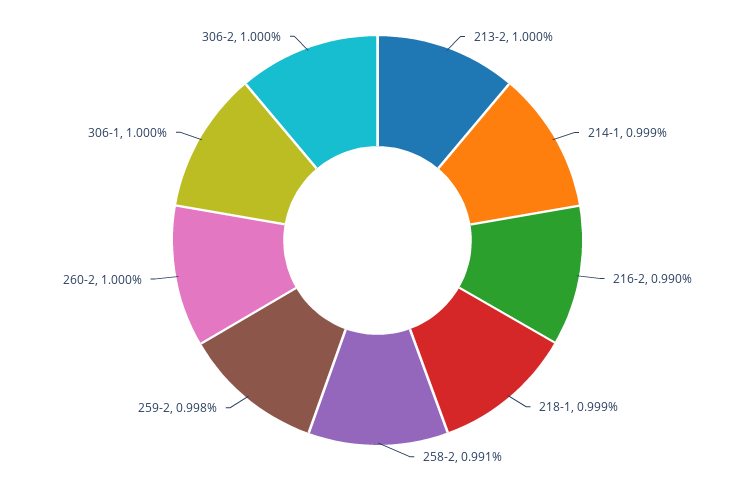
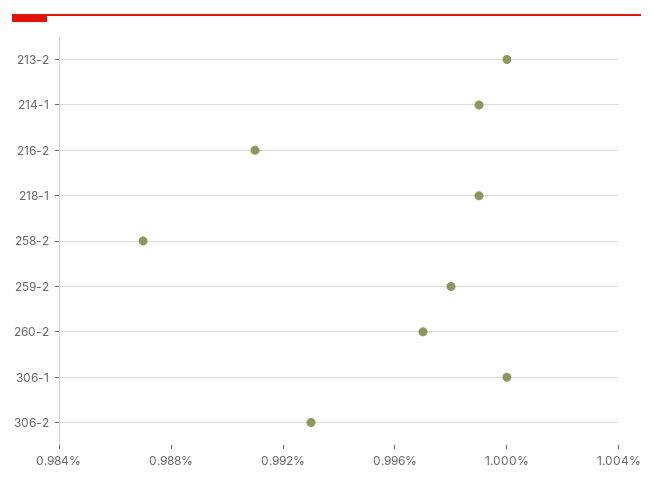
216-2: 0.99 -> 0.991
258-2: 0.991 -> 0.987
260-2: 1 -> 0.997
306-2: 1 -> 0.993

